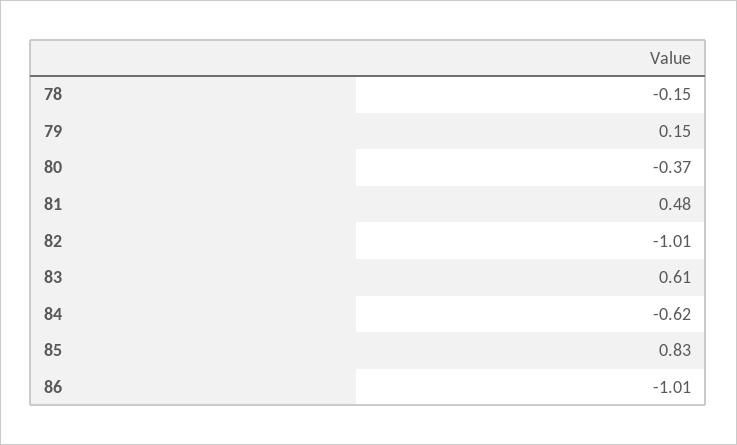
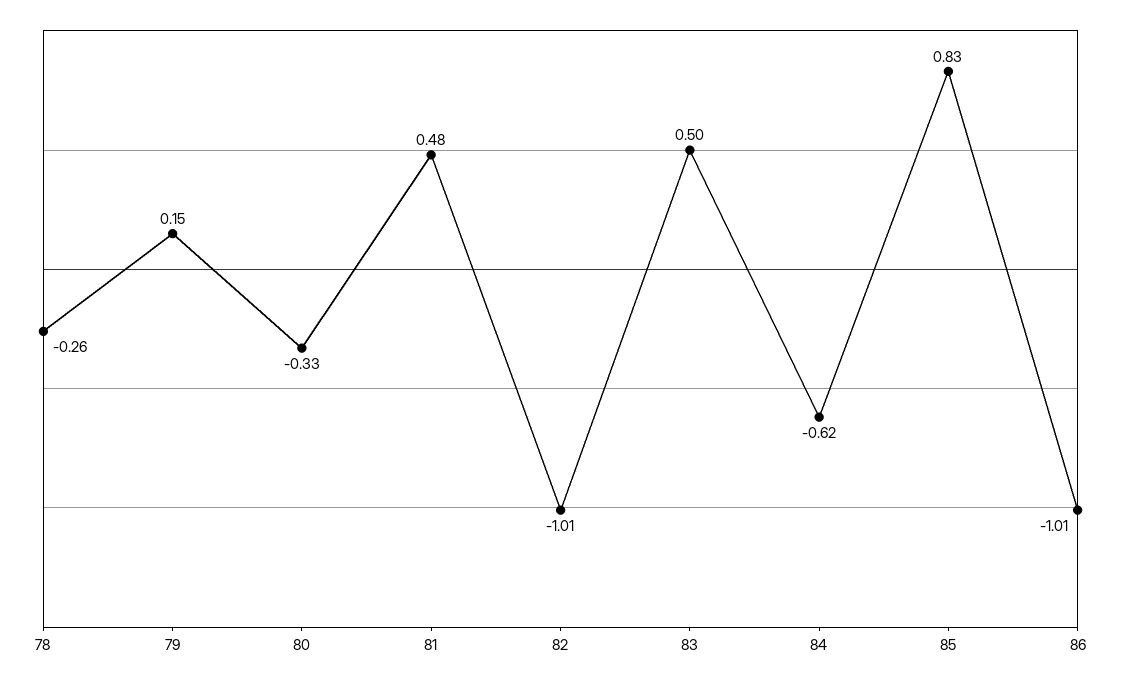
78: -0.15 -> -0.26
80: -0.37 -> -0.33
83: 0.61 -> 0.5

